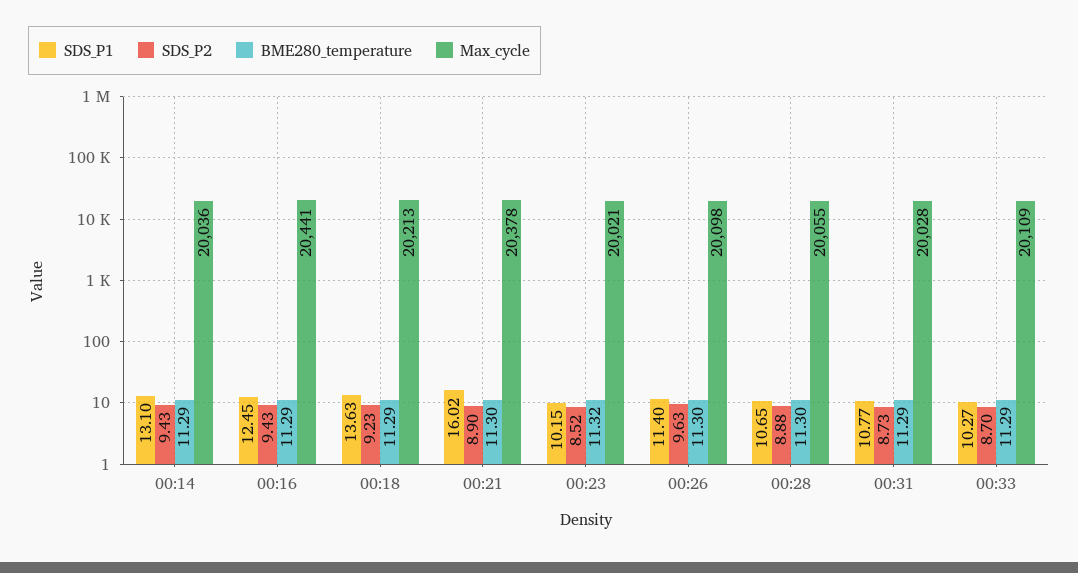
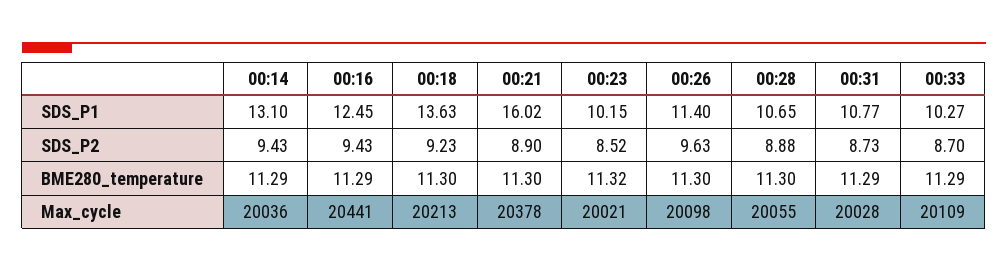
BME280_temperature, 00:18: 11.29 -> 11.3

